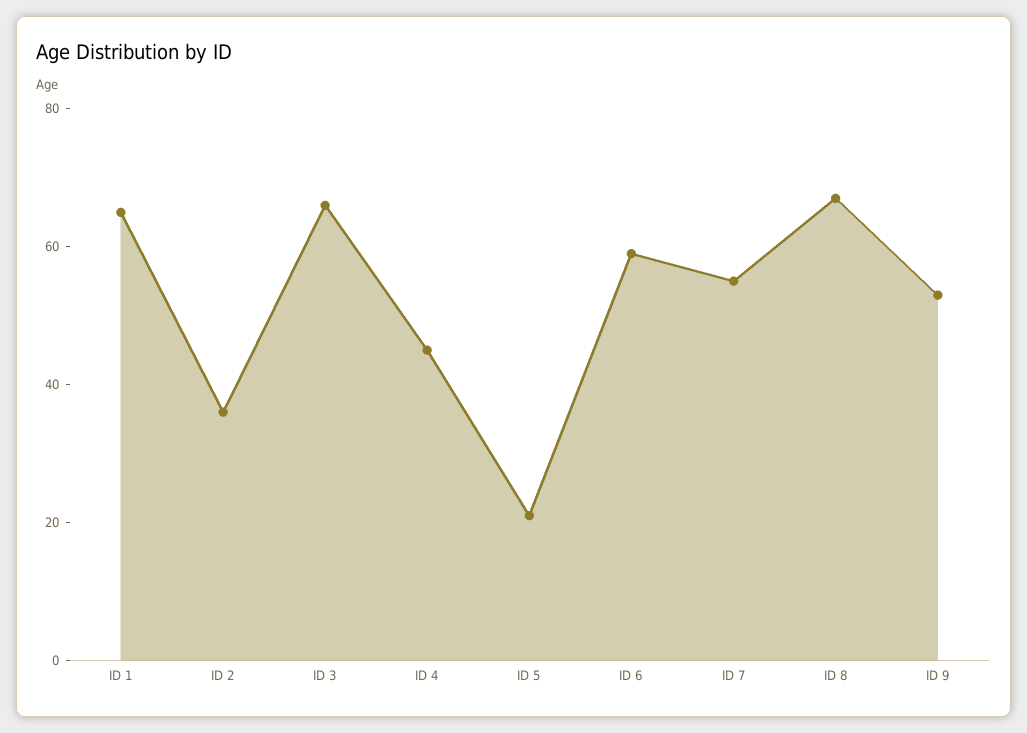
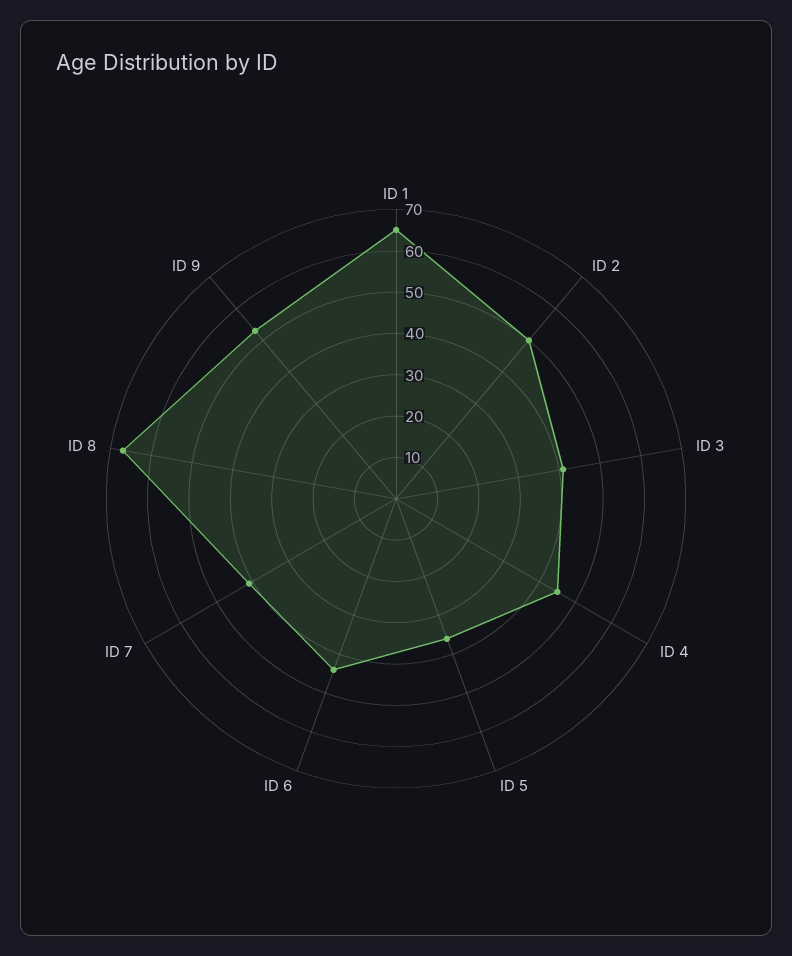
ID 2: 35 -> 50
ID 3: 65 -> 40
ID 5: 20 -> 35
ID 6: 60 -> 45
ID 7: 55 -> 40

